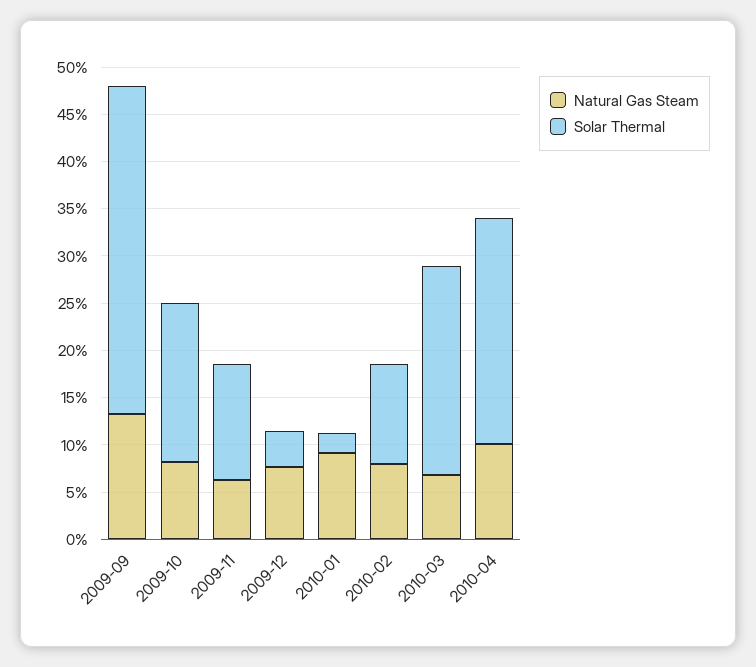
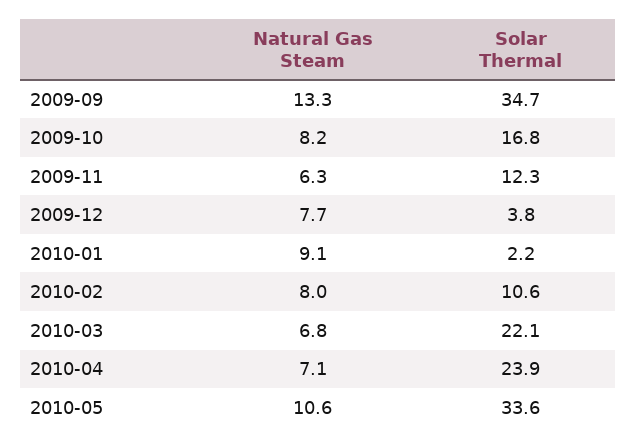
Natural Gas Steam, 2010-04: 10 -> 7.1
Natural Gas Steam, 2010-05: none -> 10.6
Solar Thermal, 2010-05: none -> 33.6

